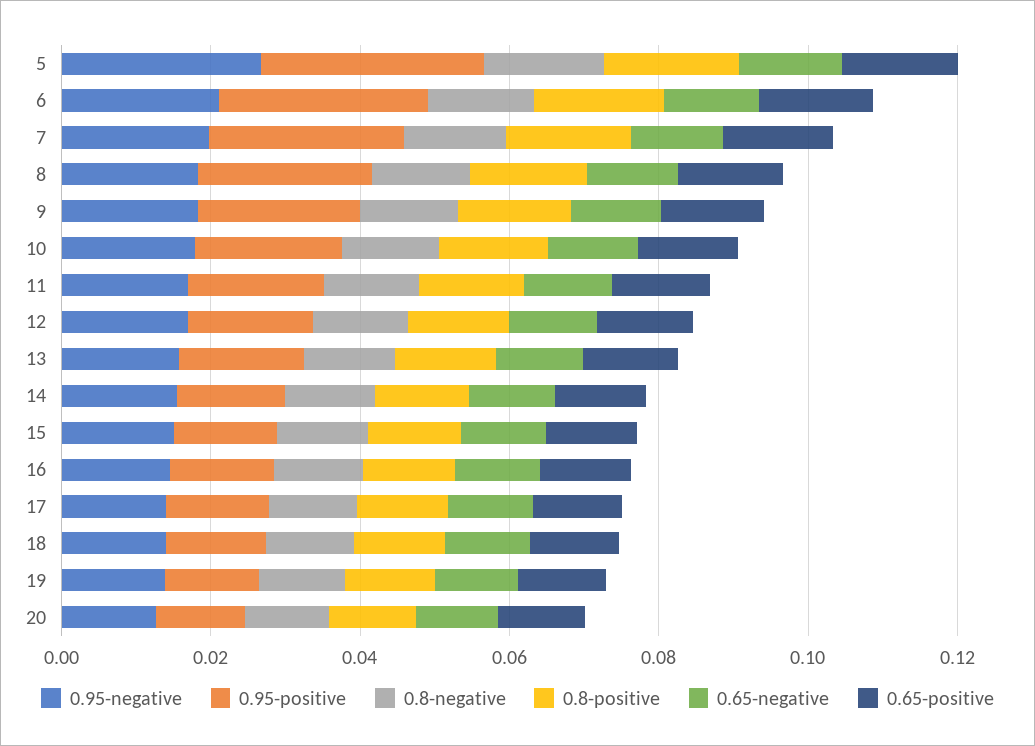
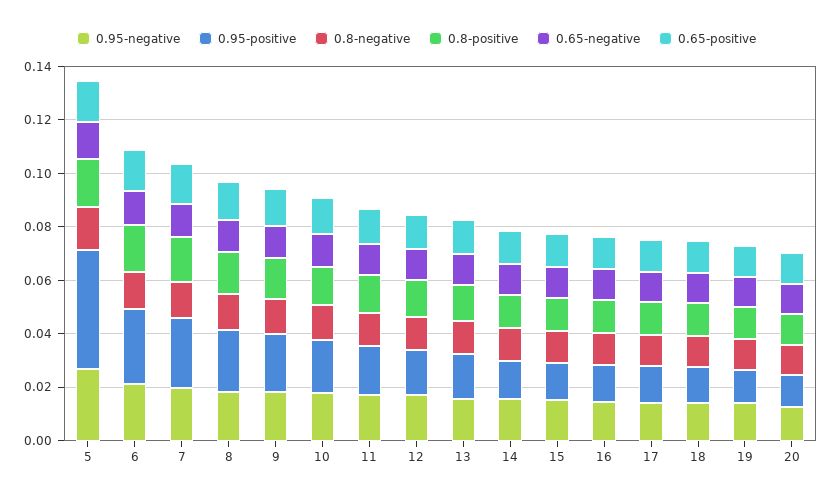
0.95-positive, 5: 0.03 -> 0.045

